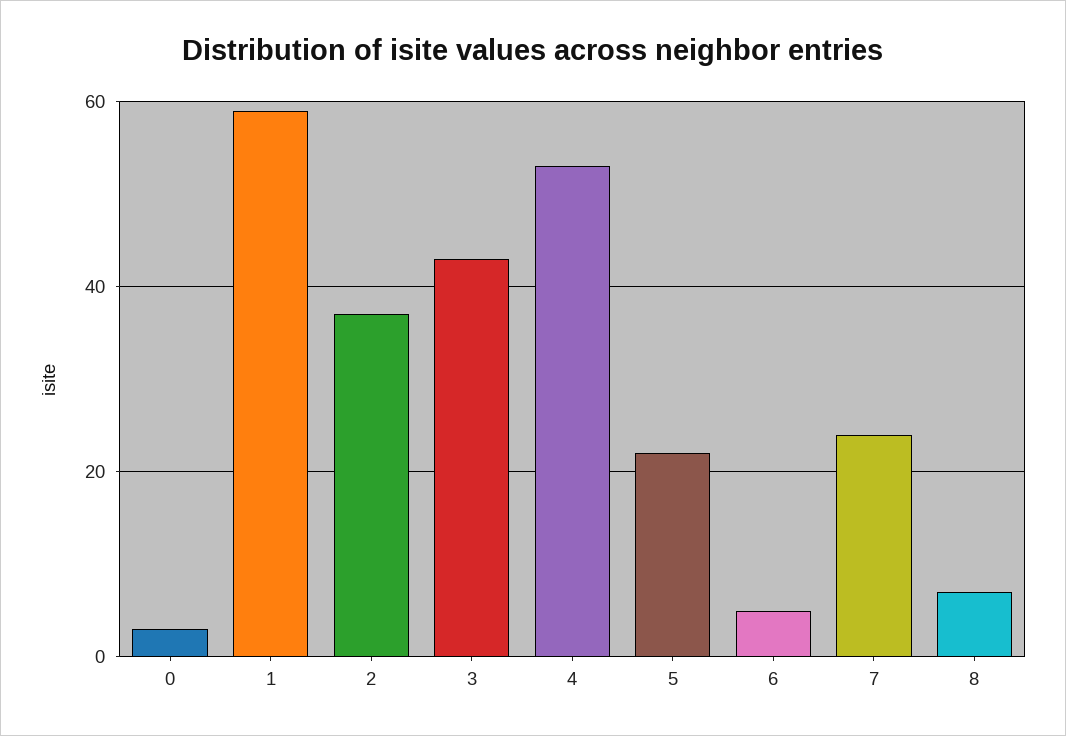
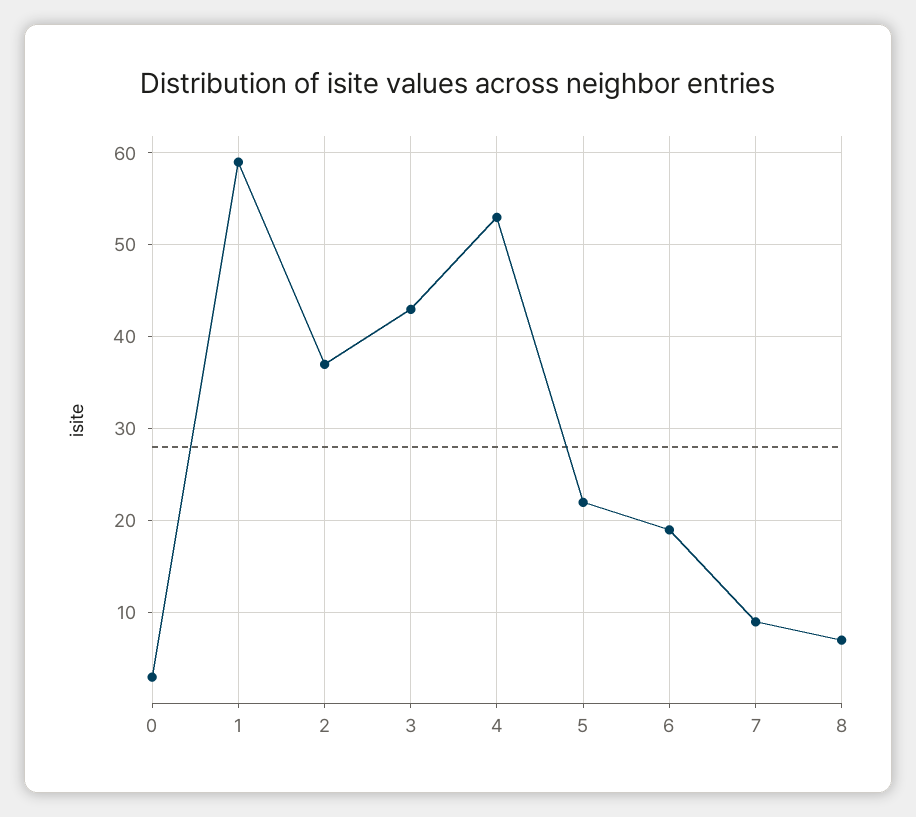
6: 5 -> 19
7: 25 -> 9

